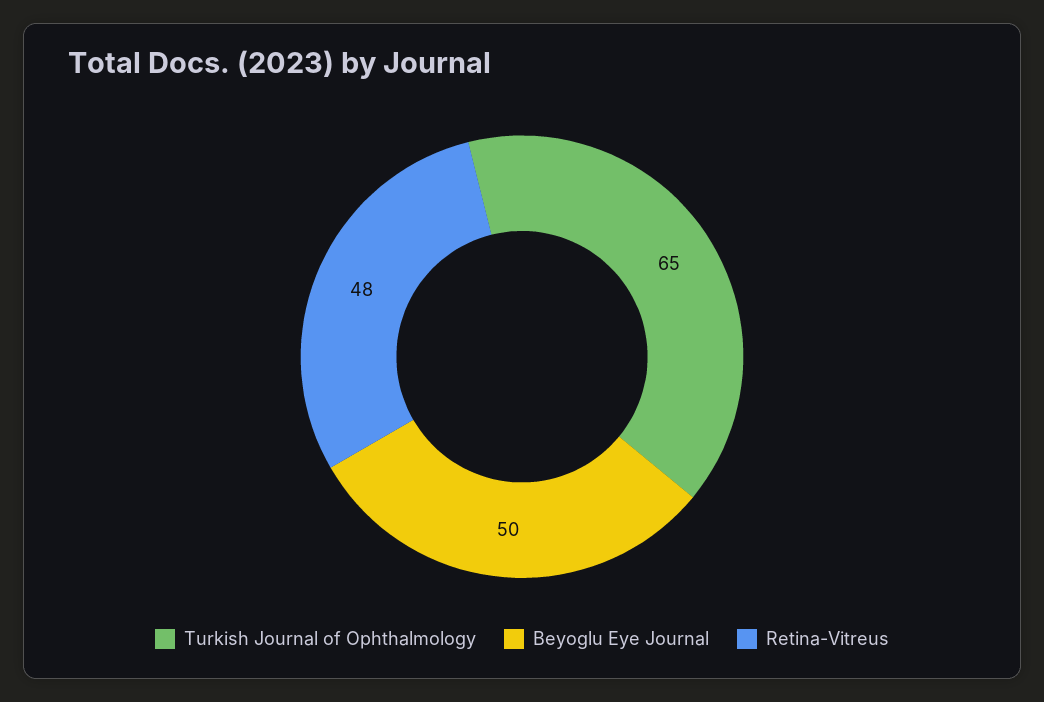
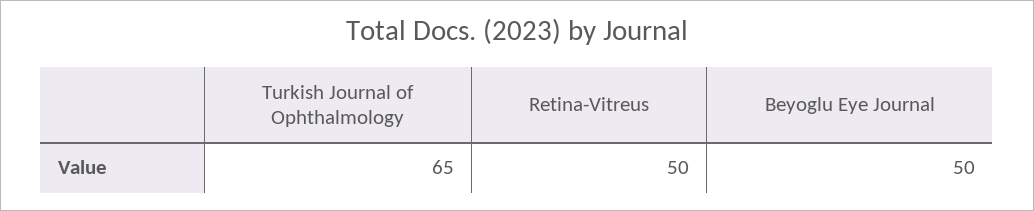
Retina-Vitreus: 48 -> 50

